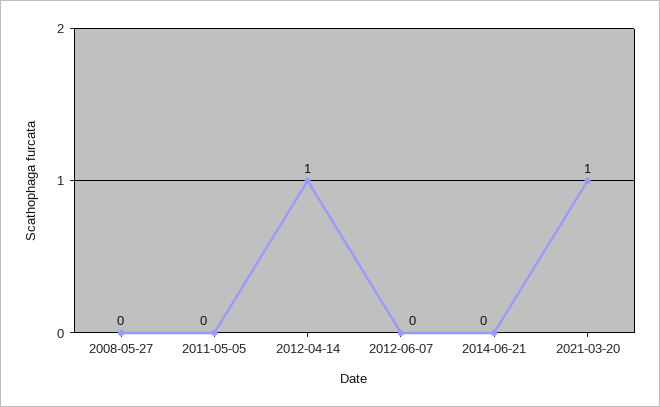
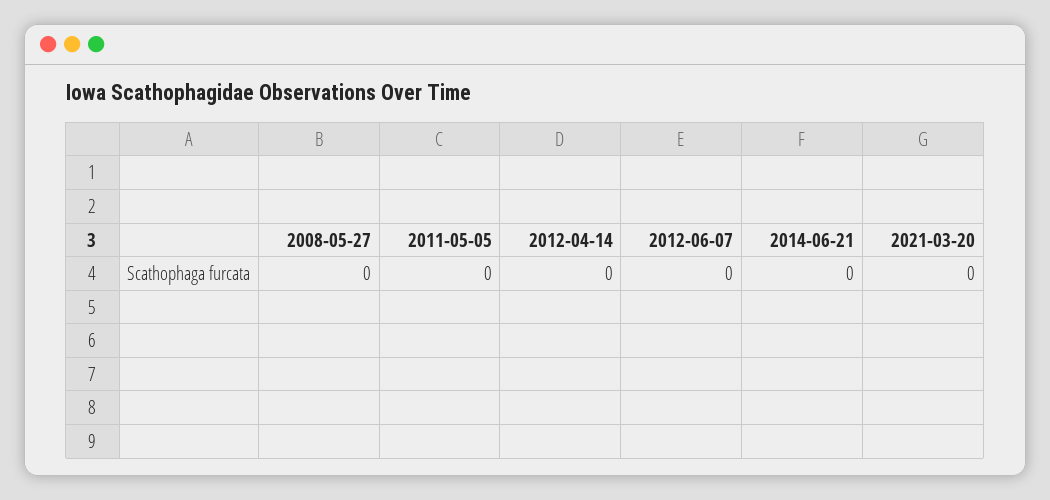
2012-04-14: 1 -> 0
2021-03-20: 1 -> 0

